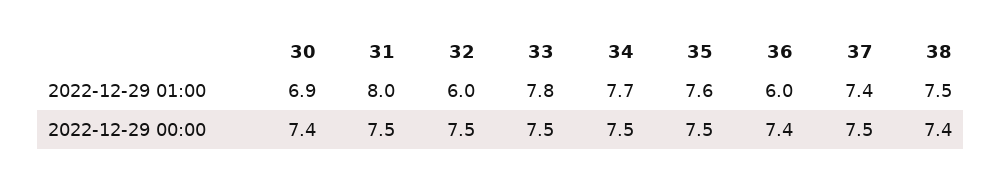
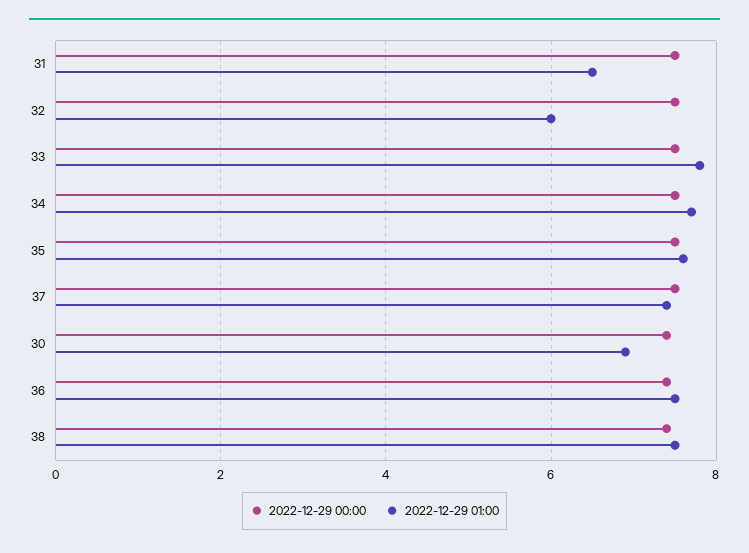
2022-12-29 01:00, 31: 8 -> 6.5
2022-12-29 01:00, 36: 6 -> 7.5

